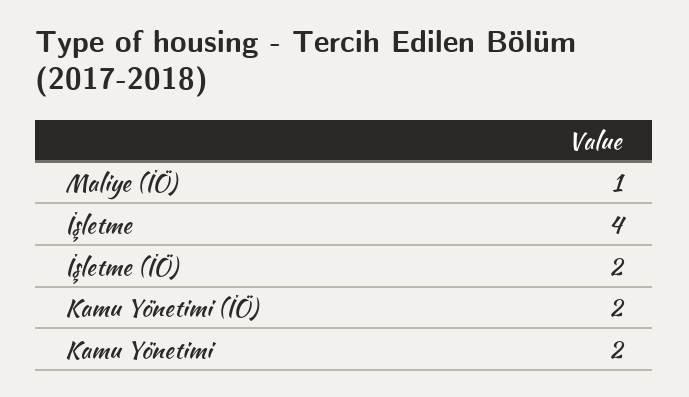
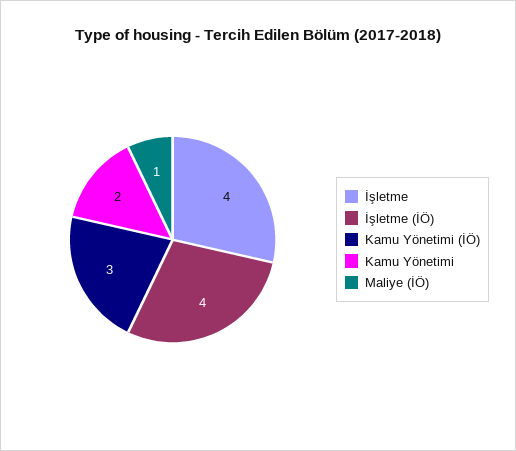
İşletme (İÖ): 2 -> 4
Kamu Yönetimi (İÖ): 2 -> 3

